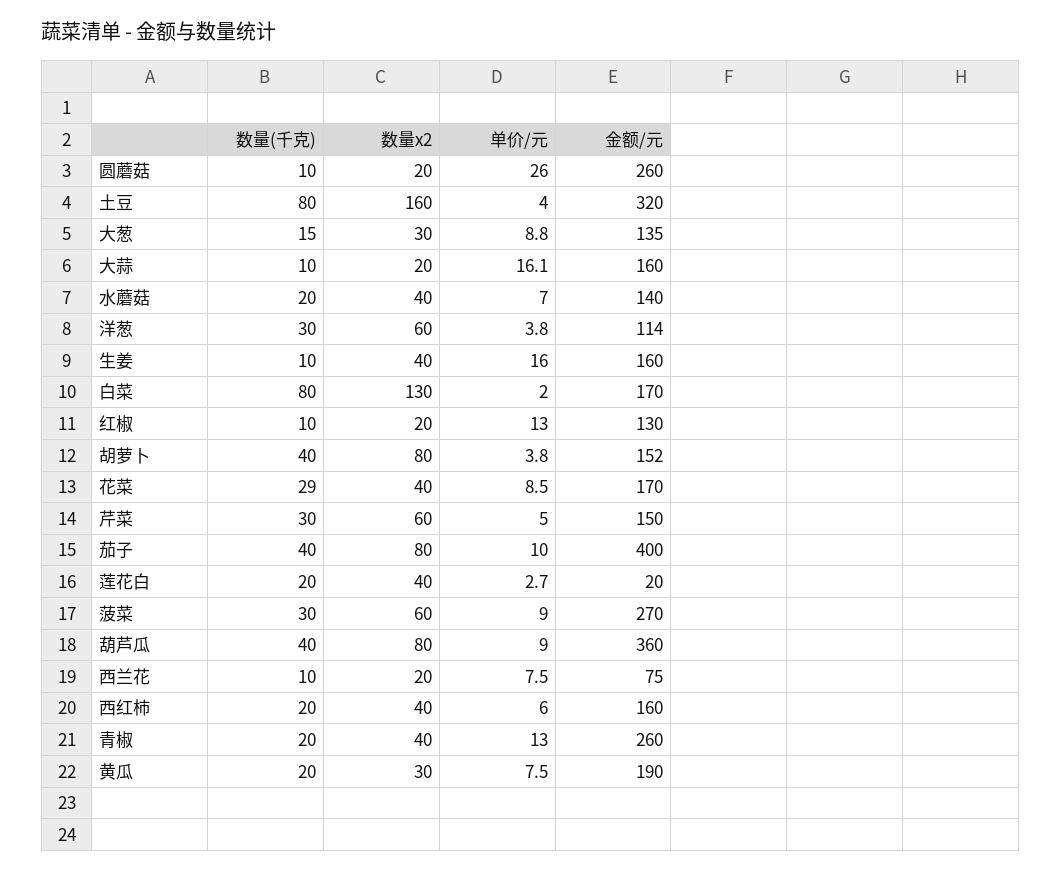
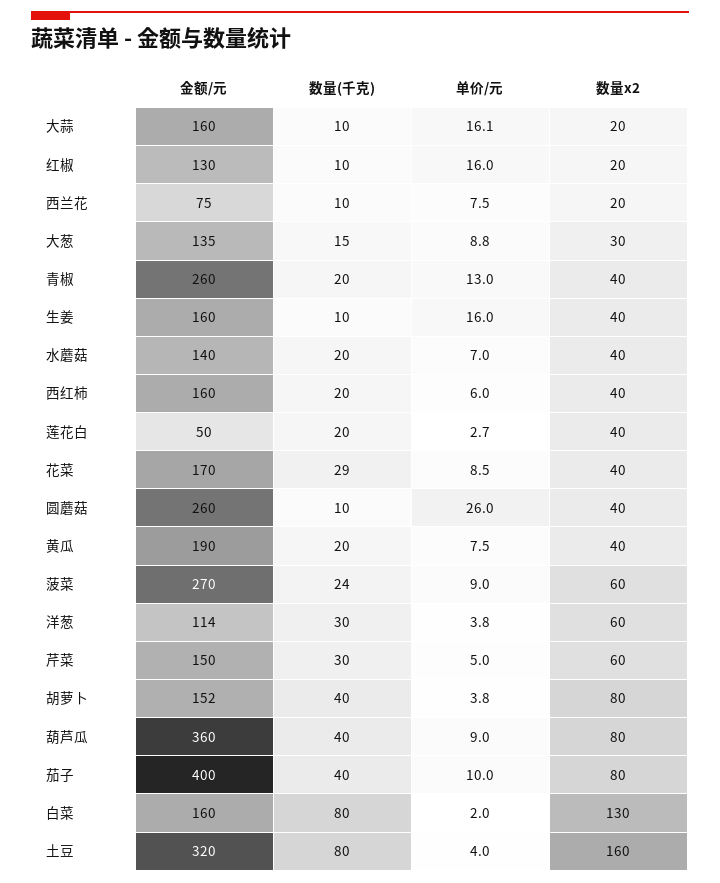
数量x2, 圆蘑菇: 20 -> 40
金额/元, 白菜: 170 -> 160
单价/元, 红椒: 13 -> 16
金额/元, 莲花白: 20 -> 50
数量(千克), 菠菜: 30 -> 24
数量x2, 黄瓜: 30 -> 40

